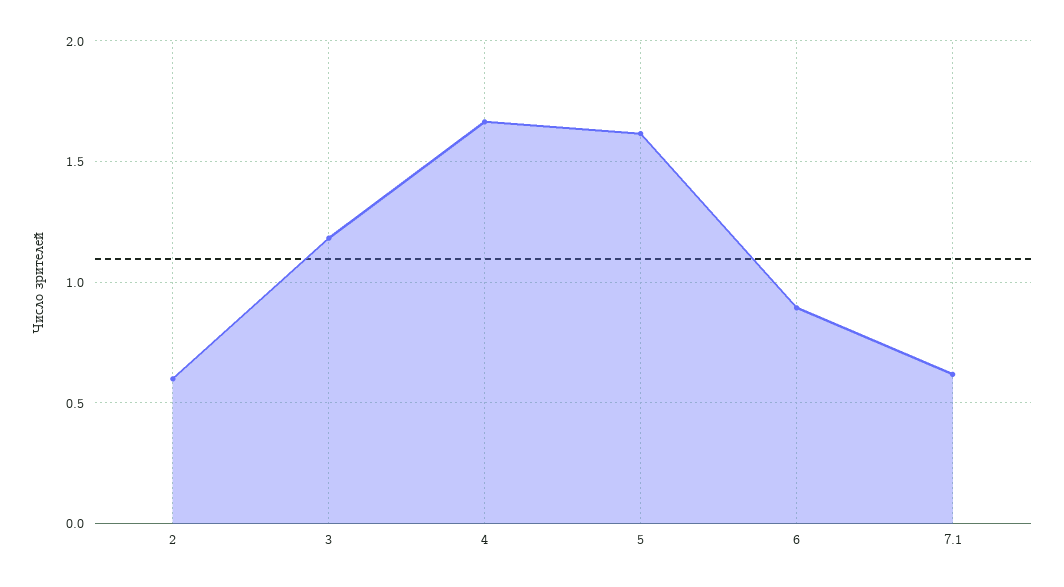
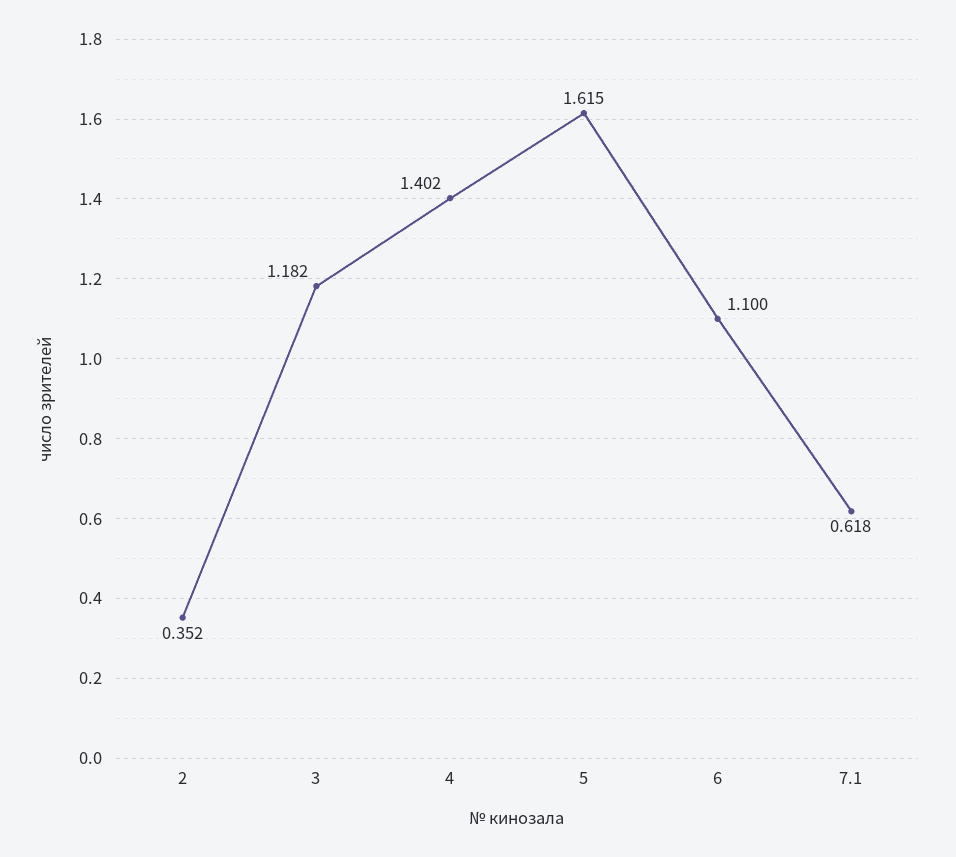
2: 0.6 -> 0.352
4: 1.65 -> 1.402
6: 0.9 -> 1.1

